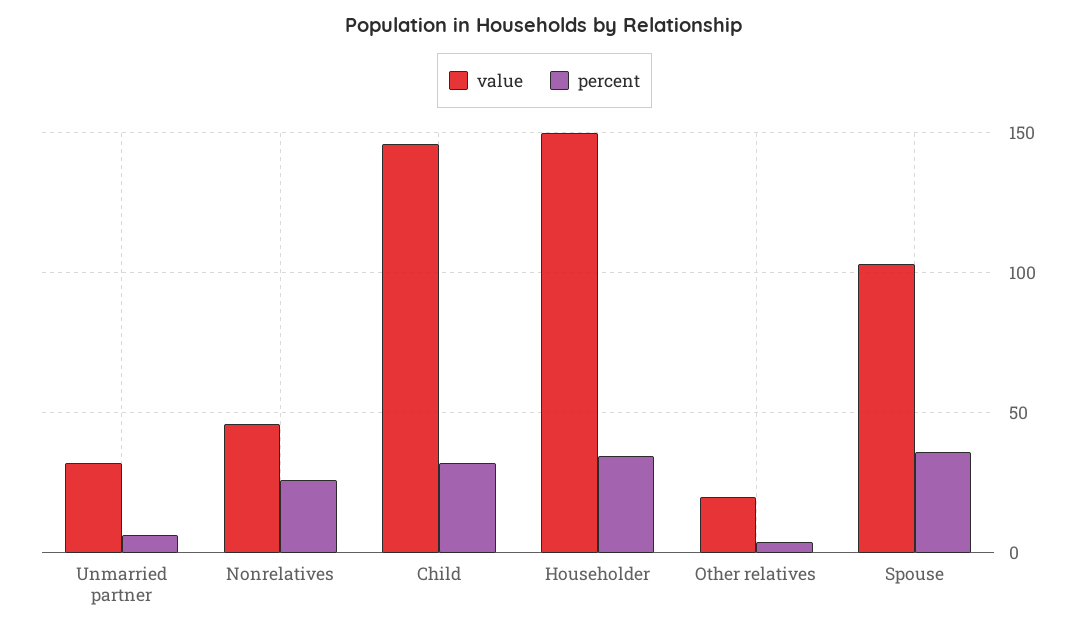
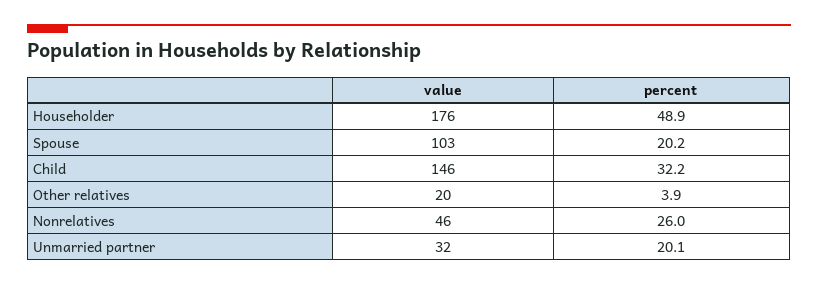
percent, Unmarried partner: 5 -> 20.1
value, Householder: 150 -> 176
percent, Householder: 35 -> 48.9
percent, Spouse: 35 -> 20.2

